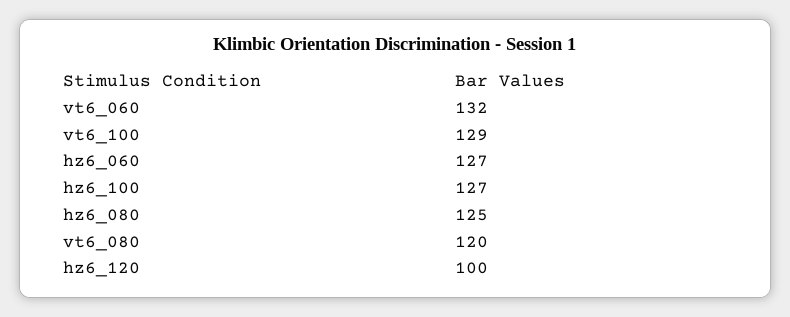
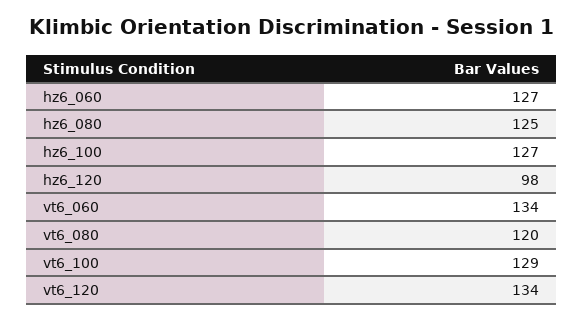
vt6_060: 132 -> 134
hz6_120: 100 -> 98
vt6_120: none -> 134

